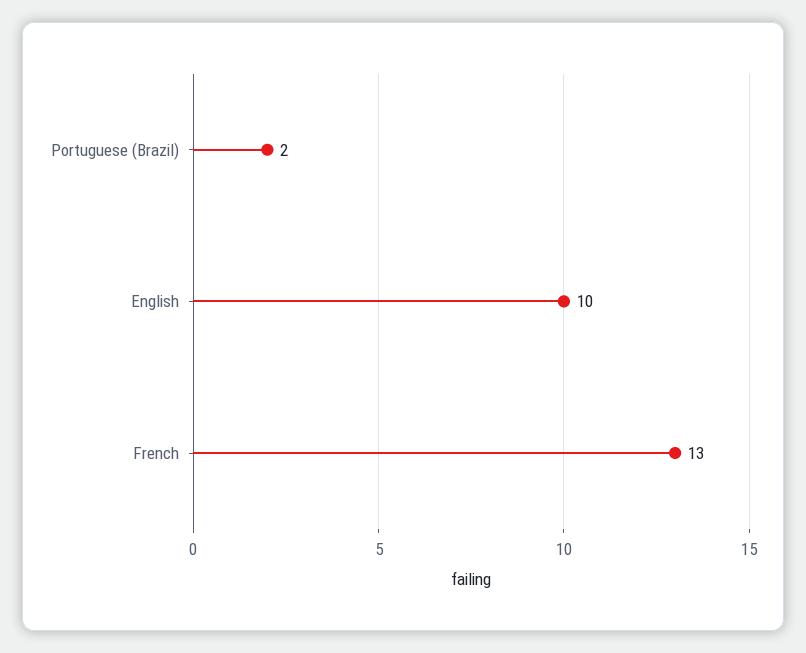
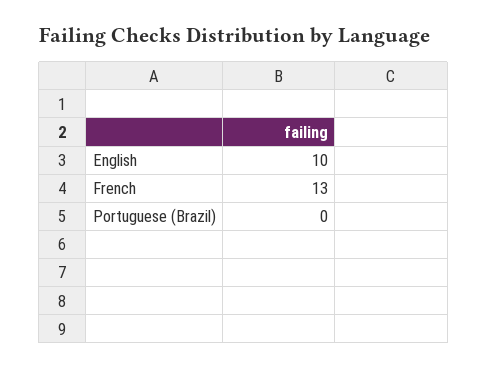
Portuguese (Brazil): 2 -> 0

